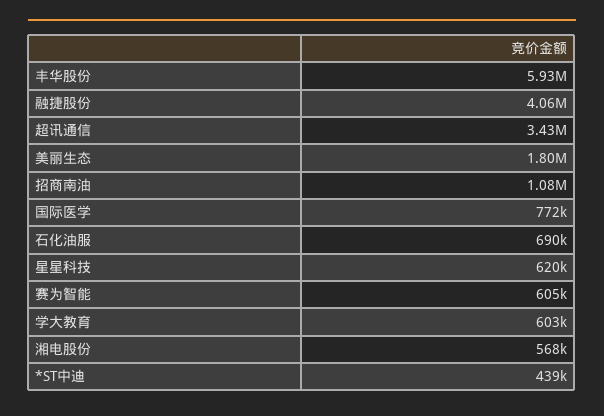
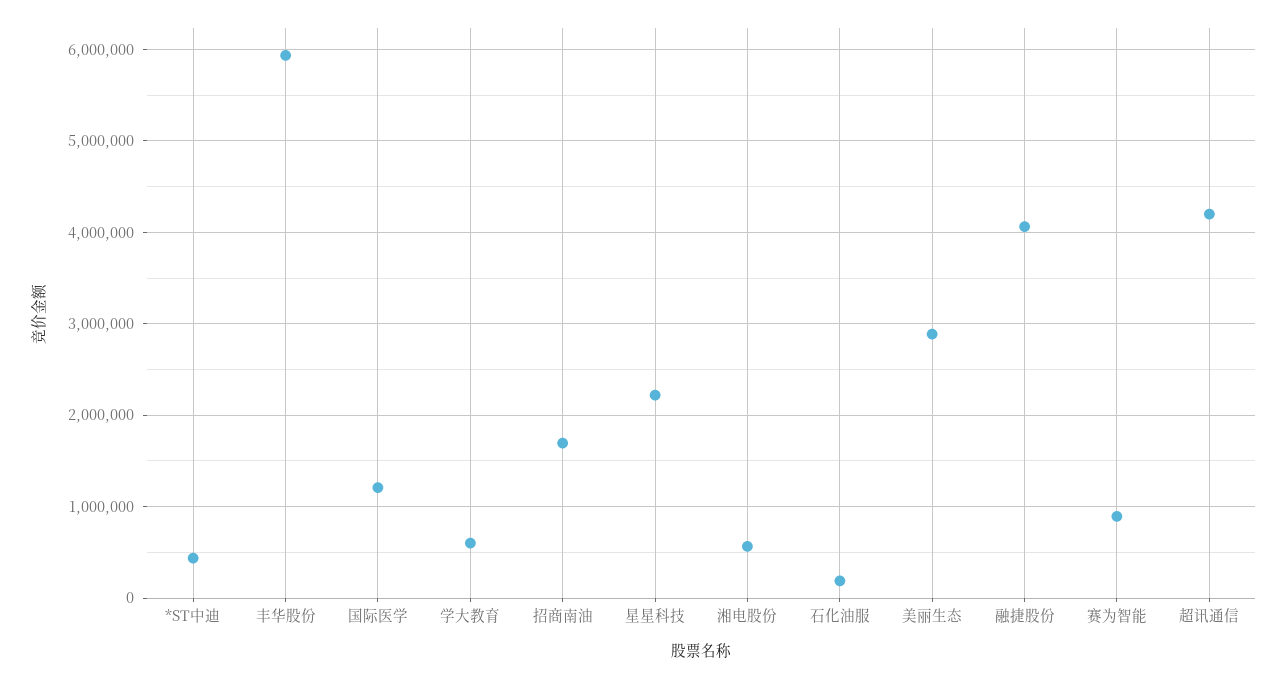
超讯通信: 3430000 -> 4200000
美丽生态: 1800000 -> 2900000
招商南油: 1080000 -> 1700000
国际医学: 772000 -> 1200000
石化油服: 690000 -> 200000
星星科技: 620000 -> 2200000
赛为智能: 605000 -> 900000

